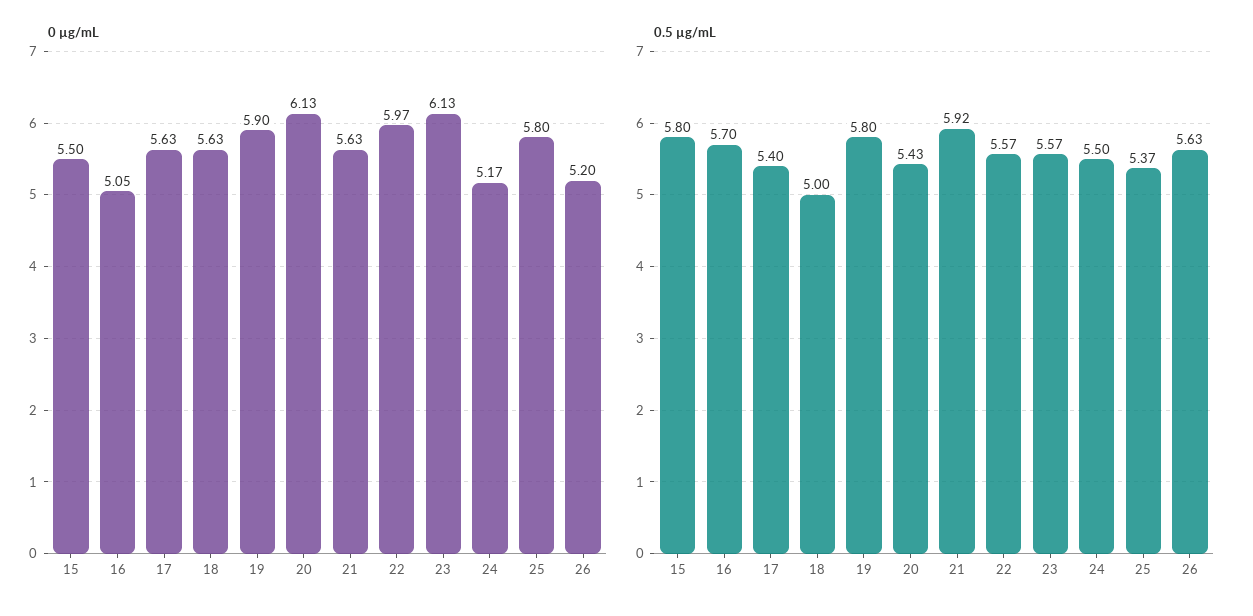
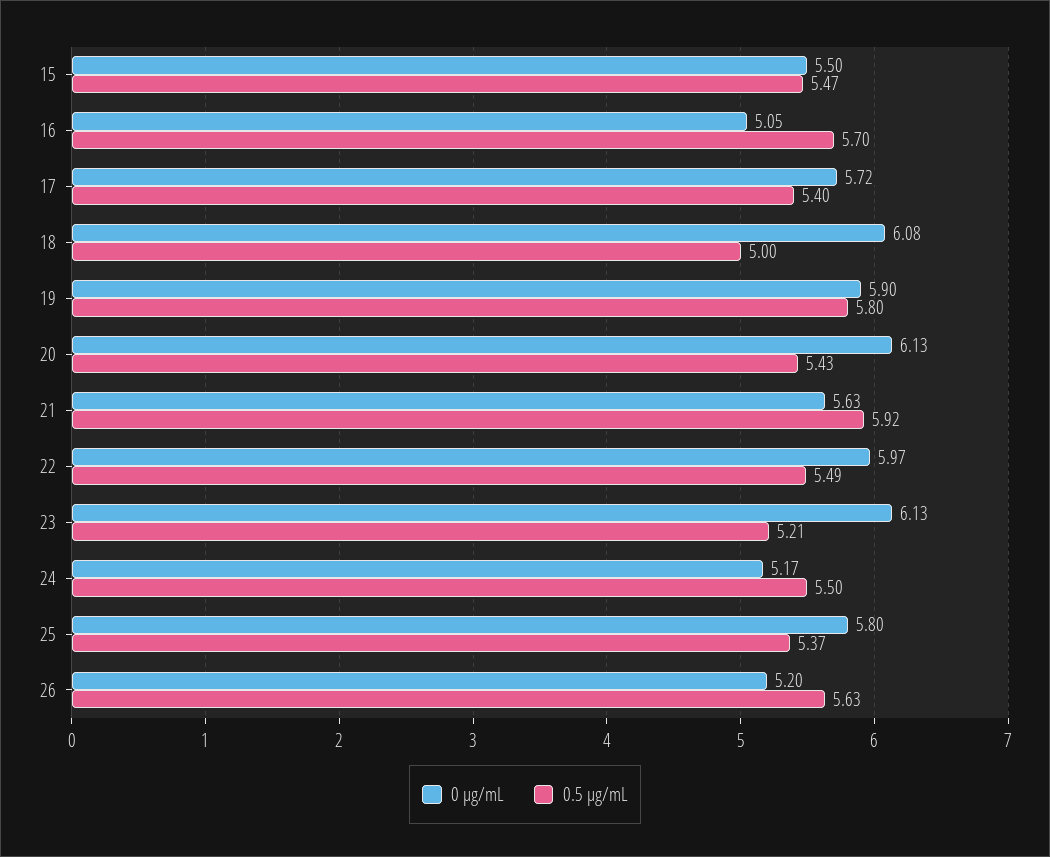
0 µg/mL, 17: 5.63 -> 5.72
0 µg/mL, 18: 5.63 -> 6.08
0.5 µg/mL, 15: 5.8 -> 5.47
0.5 µg/mL, 22: 5.57 -> 5.49
0.5 µg/mL, 23: 5.57 -> 5.21

